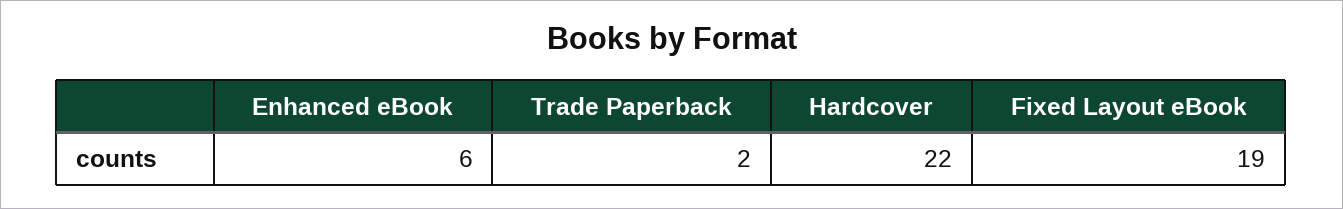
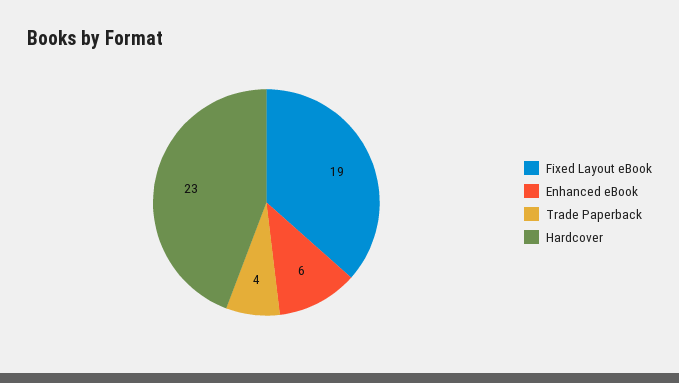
Trade Paperback: 2 -> 4
Hardcover: 22 -> 23

